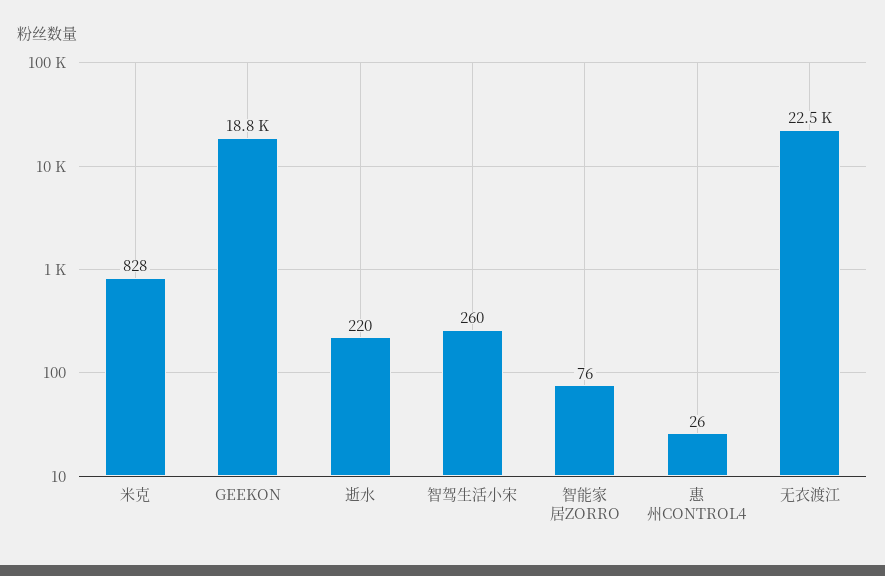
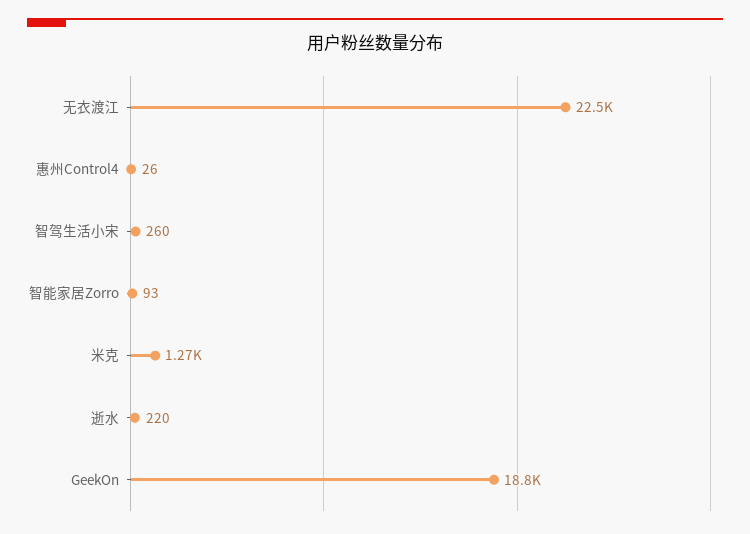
米克: 828 -> 1270
智能家居ZORRO: 76 -> 93

